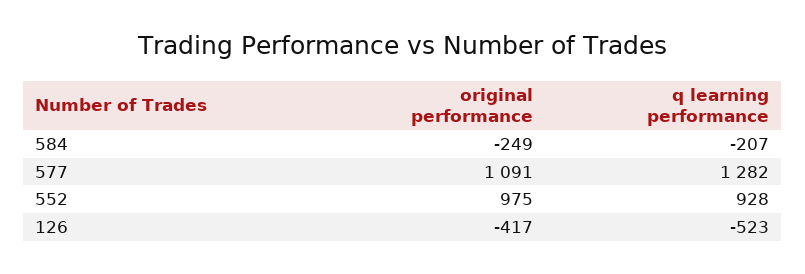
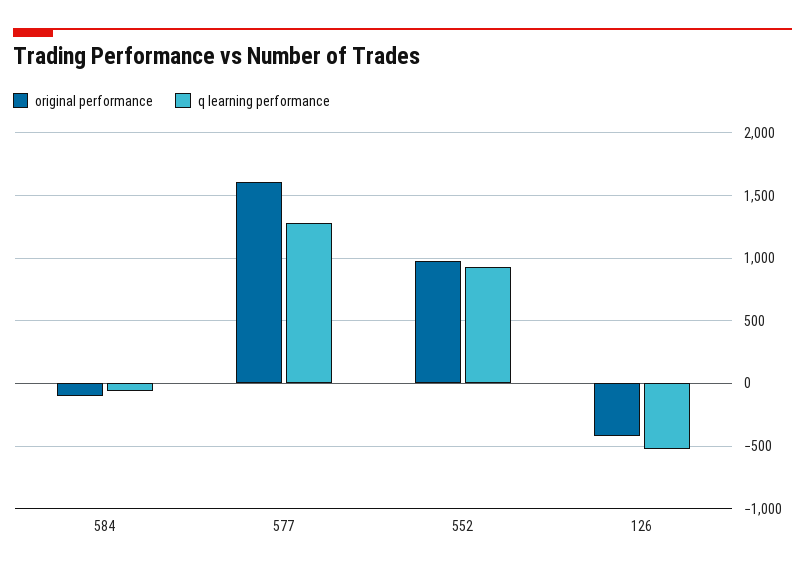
original performance, 584: -249 -> -100
q learning performance, 584: -207 -> -50
original performance, 577: 1091 -> 1600

